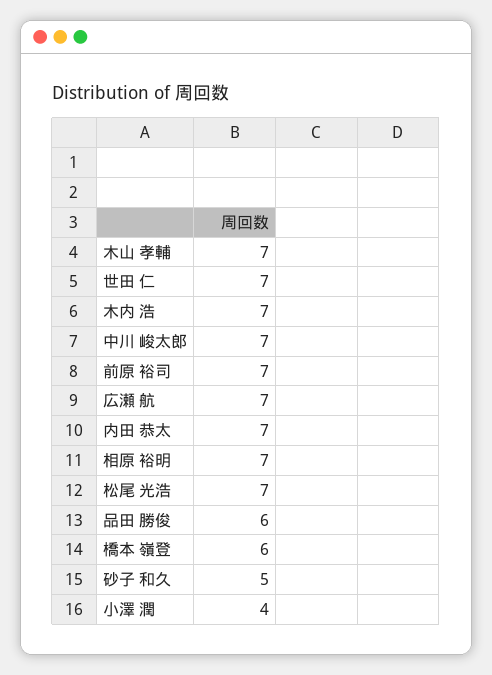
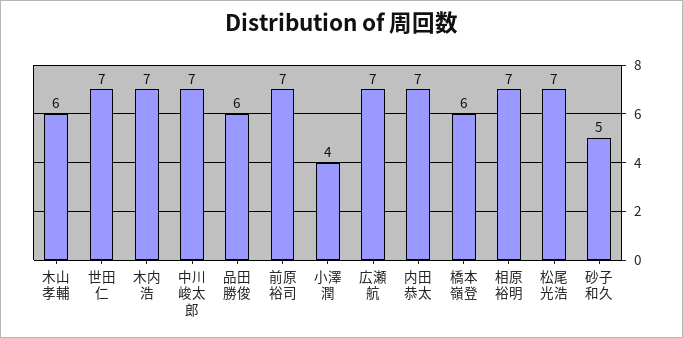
木山 孝輔: 7 -> 6

